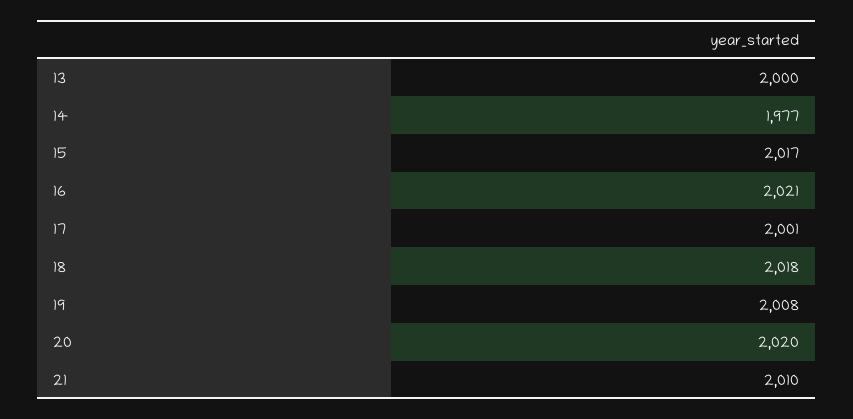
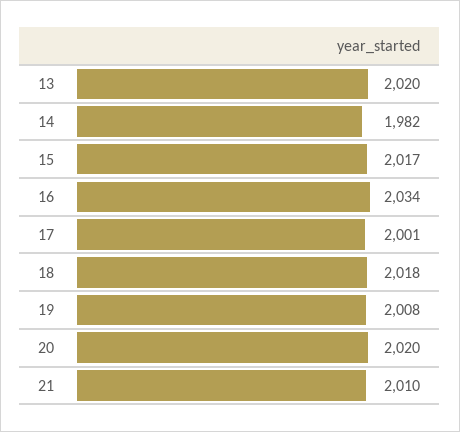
13: 2000 -> 2020
14: 1977 -> 1982
16: 2021 -> 2034

